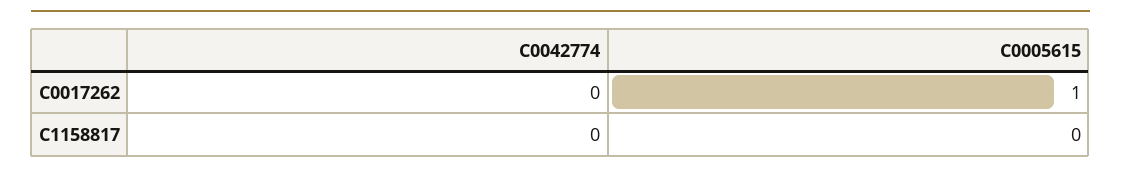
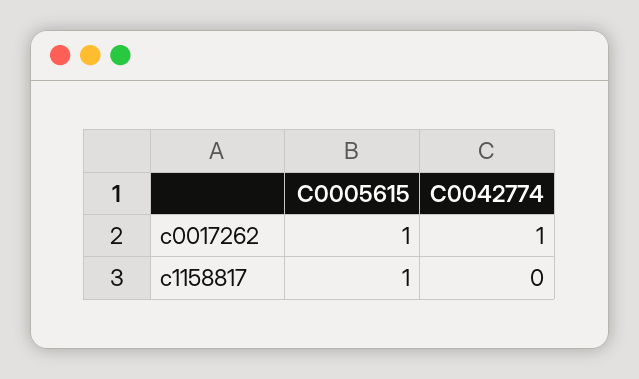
C0042774, C0017262: 0 -> 1
C0005615, C1158817: 0 -> 1

